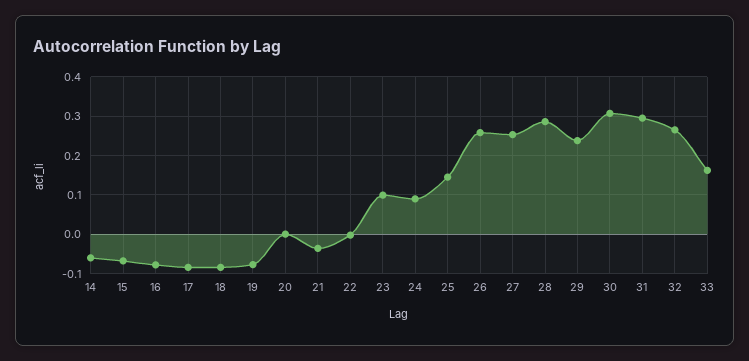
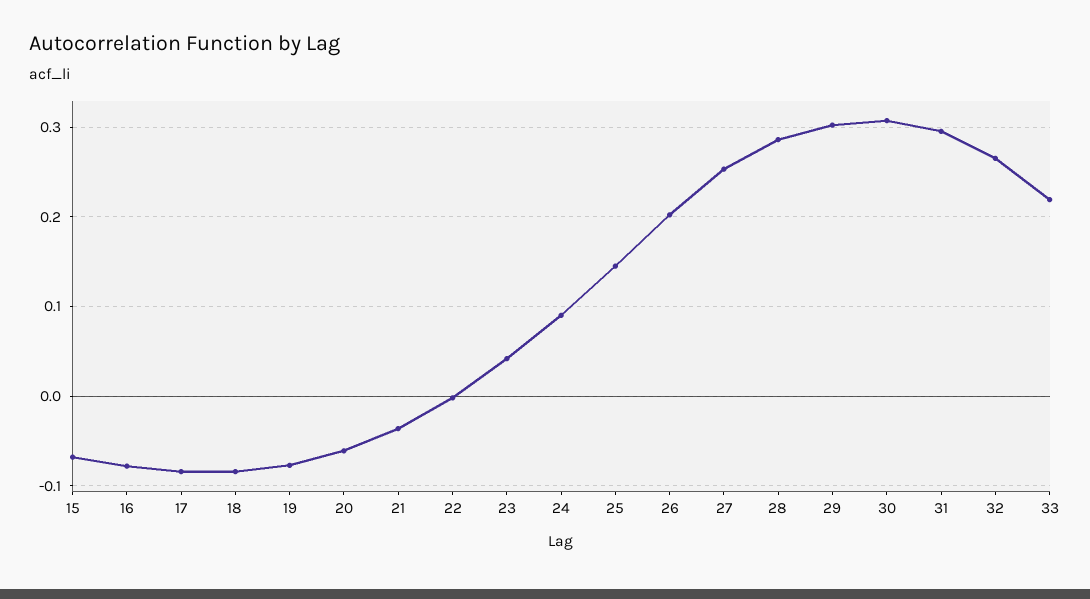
14: -0.06 -> none
20: 0 -> -0.06
23: 0.1 -> 0.04
26: 0.26 -> 0.2
29: 0.24 -> 0.3
33: 0.16 -> 0.22

